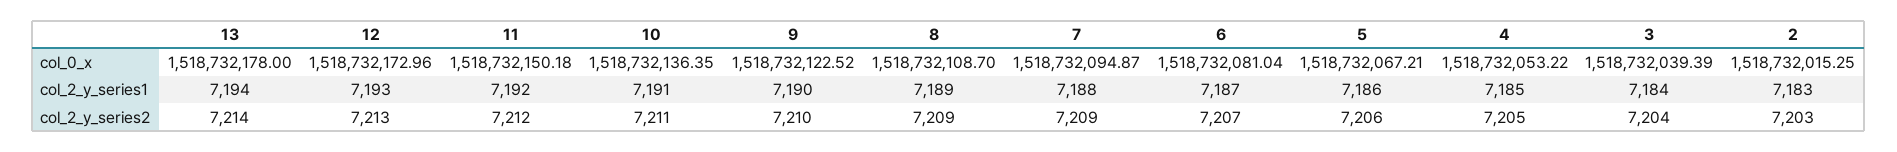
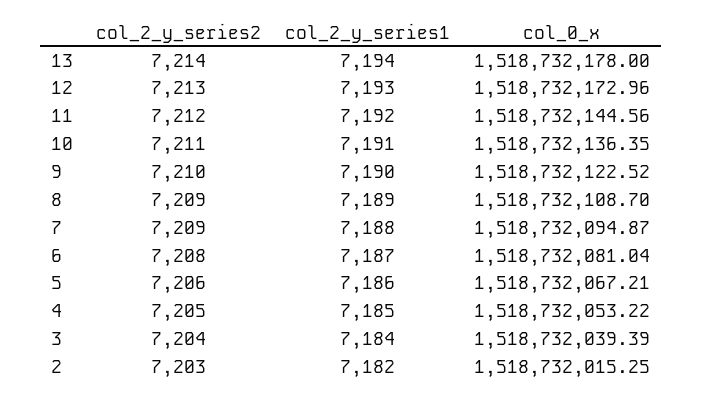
11, col_0_x: 1518732150.18 -> 1518732144.56
2, col_2_y_series1: 7183 -> 7182
6, col_2_y_series2: 7207 -> 7208

